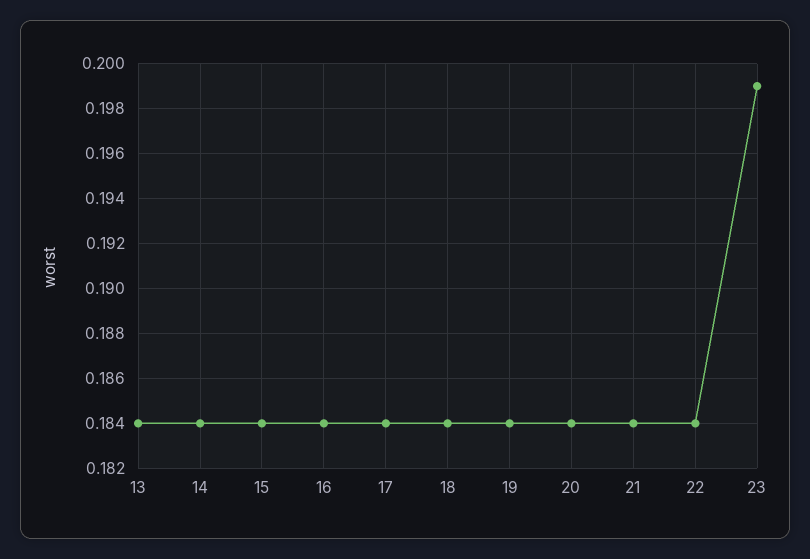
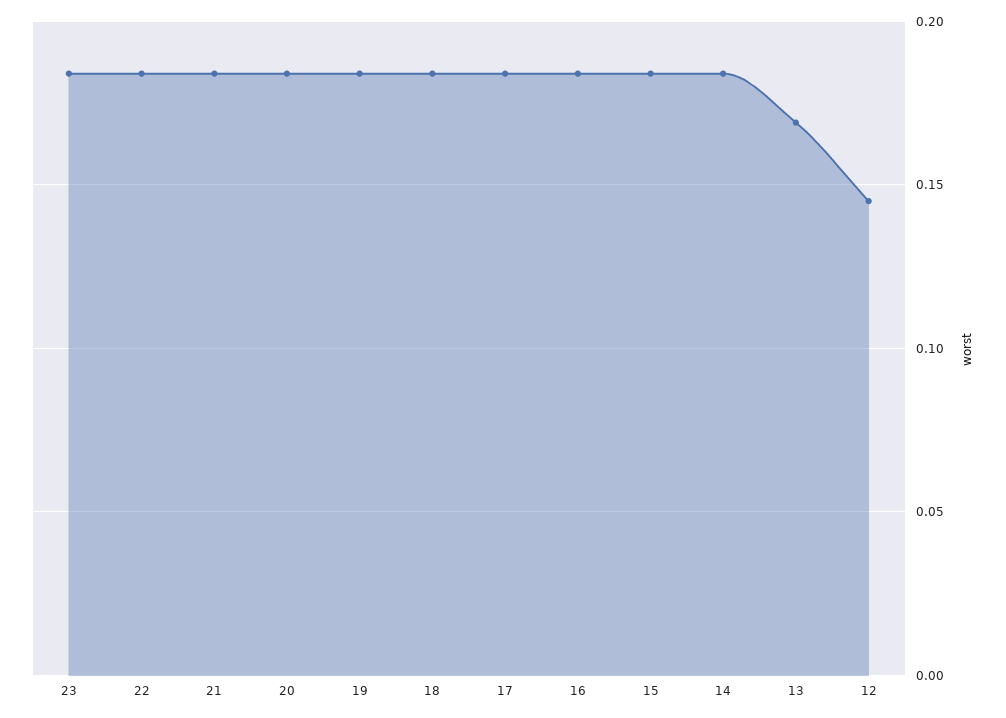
13: 0.184 -> 0.17
23: 0.199 -> 0.185
12: none -> 0.145

